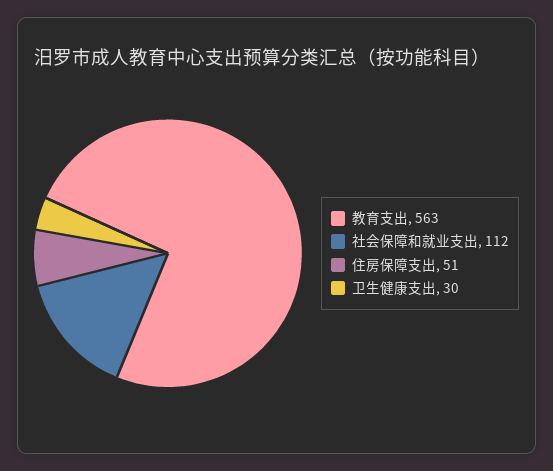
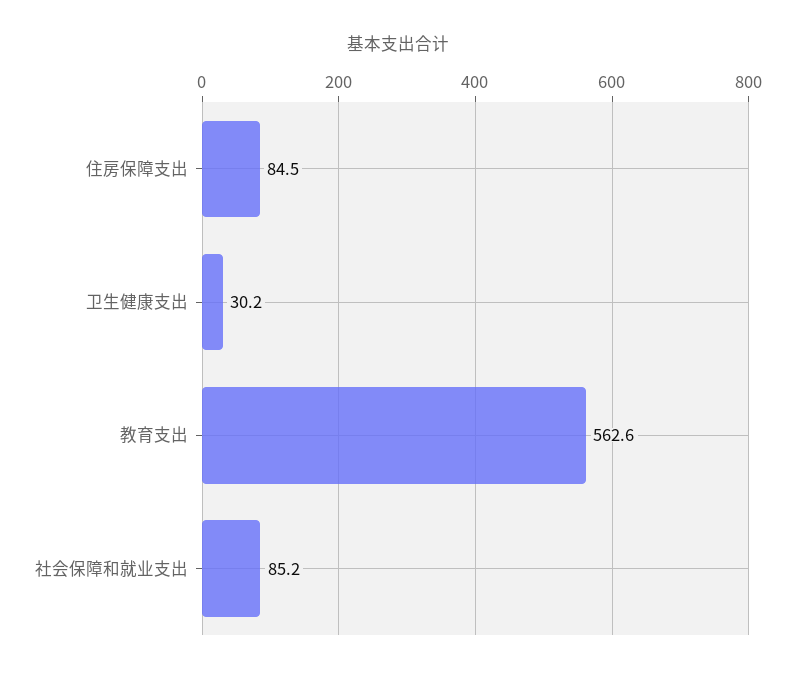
社会保障和就业支出: 112 -> 85.2
住房保障支出: 51 -> 84.5

